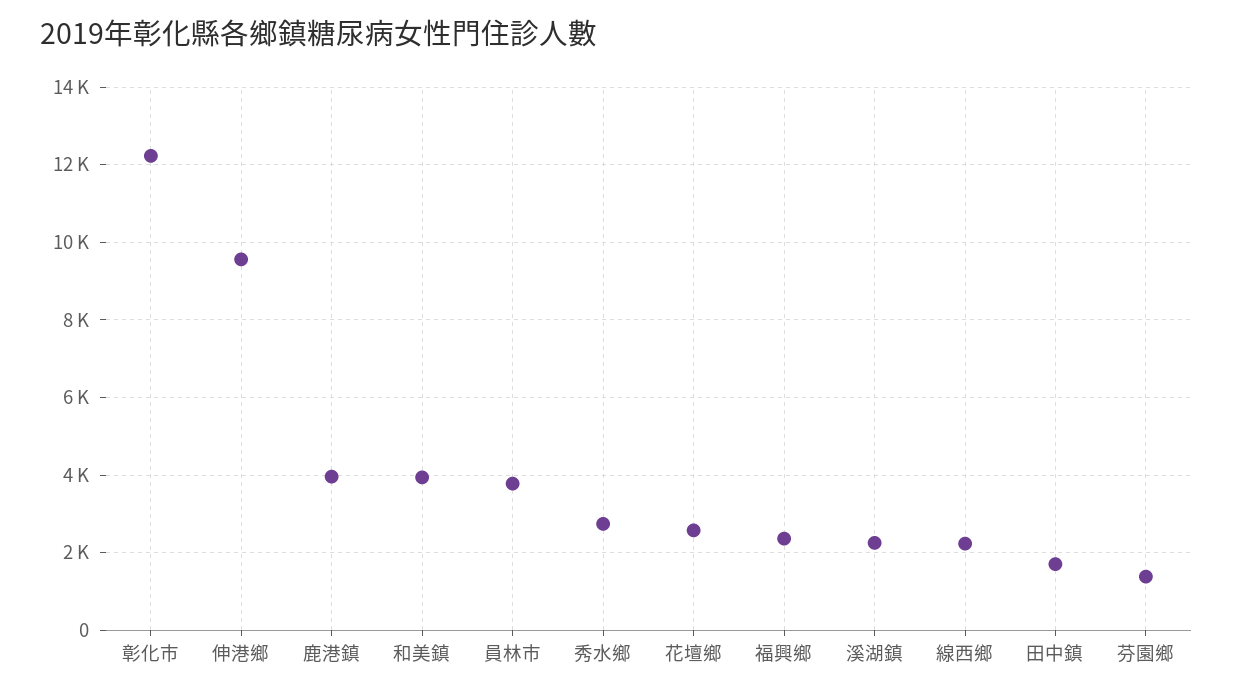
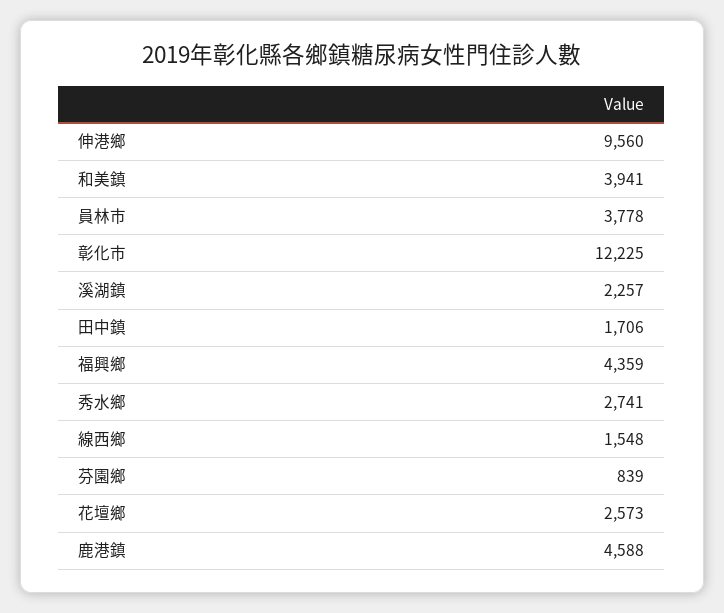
鹿港鎮: 4000 -> 4588
福興鄉: 2400 -> 4359
線西鄉: 2200 -> 1548
芬園鄉: 1400 -> 839

